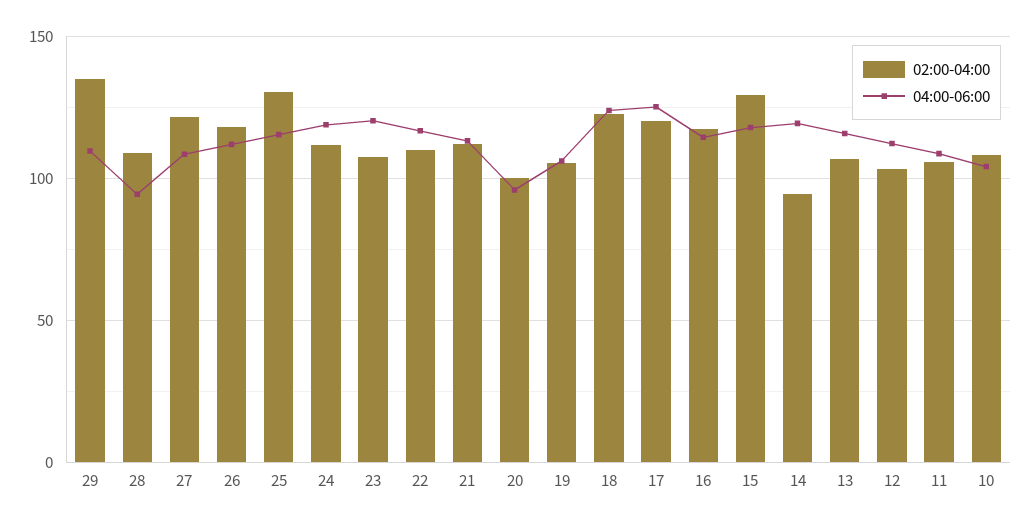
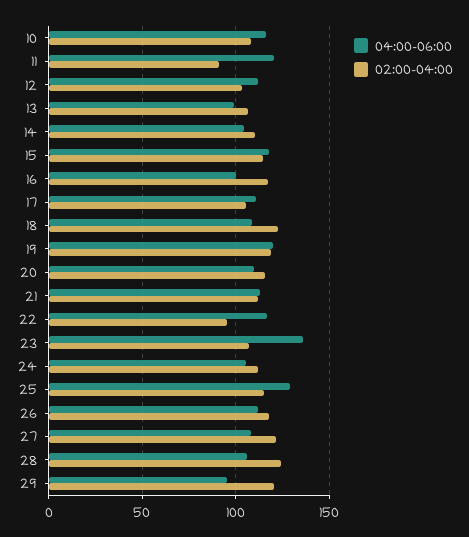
02:00-04:00, 29: 135 -> 120
04:00-06:00, 29: 110 -> 95
02:00-04:00, 28: 110 -> 125
04:00-06:00, 28: 95 -> 105
02:00-04:00, 25: 130 -> 115
04:00-06:00, 25: 115 -> 130
04:00-06:00, 24: 120 -> 105
04:00-06:00, 23: 120 -> 135
02:00-04:00, 22: 110 -> 95
02:00-04:00, 20: 100 -> 115
04:00-06:00, 20: 95 -> 110
02:00-04:00, 19: 105 -> 120
04:00-06:00, 19: 105 -> 120
04:00-06:00, 18: 125 -> 110
02:00-04:00, 17: 120 -> 105
04:00-06:00, 17: 125 -> 110
04:00-06:00, 16: 115 -> 100
02:00-04:00, 15: 130 -> 115
02:00-04:00, 14: 95 -> 110
04:00-06:00, 14: 120 -> 105
04:00-06:00, 13: 115 -> 100
02:00-04:00, 11: 105 -> 90
04:00-06:00, 11: 110 -> 120
04:00-06:00, 10: 105 -> 115

